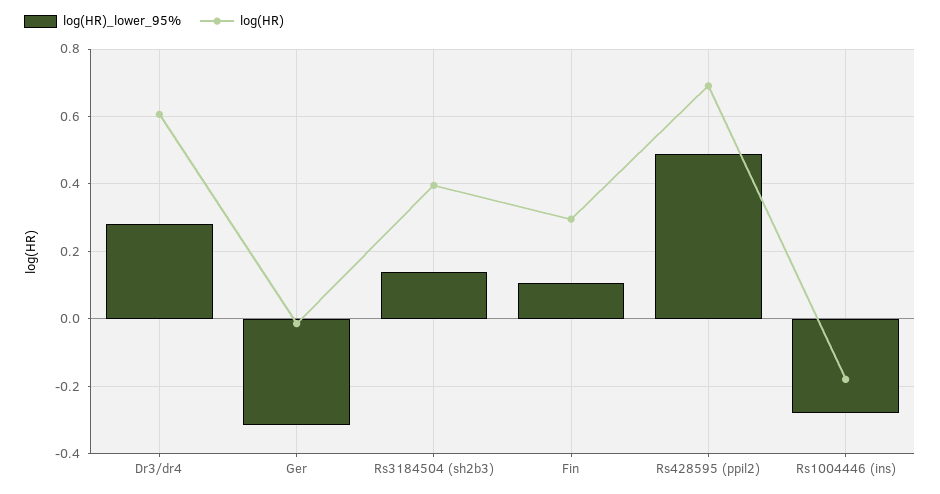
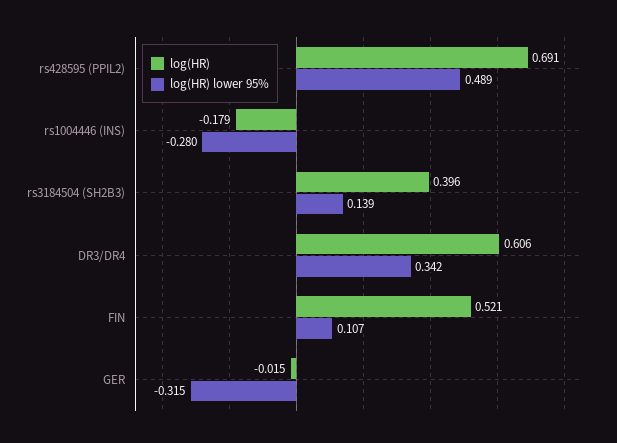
log(HR)_lower_95%, Dr3/dr4: 0.28 -> 0.342
log(HR), Fin: 0.3 -> 0.521

